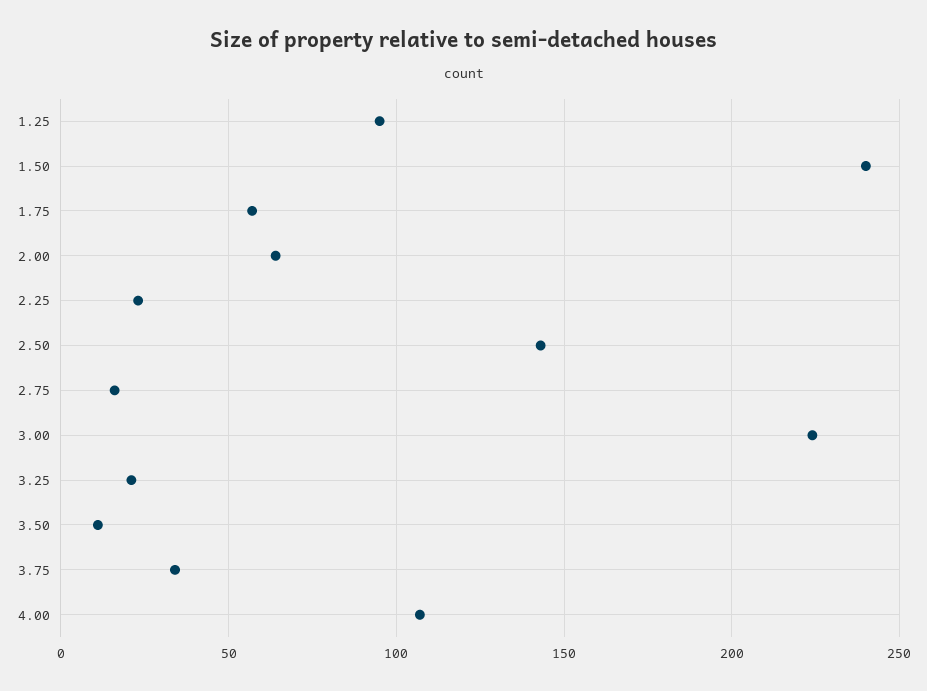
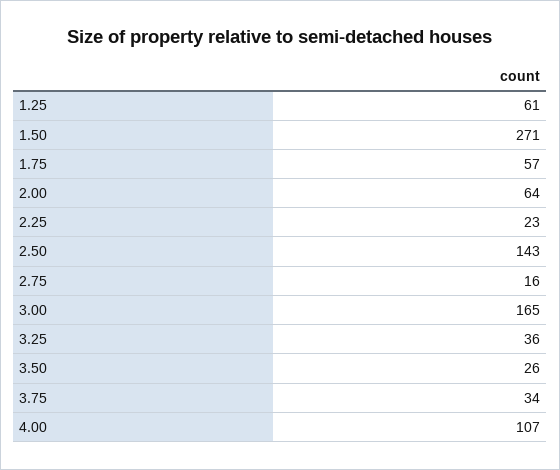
1.25: 95 -> 61
1.50: 240 -> 271
3.00: 225 -> 165
3.25: 20 -> 36
3.50: 10 -> 26

